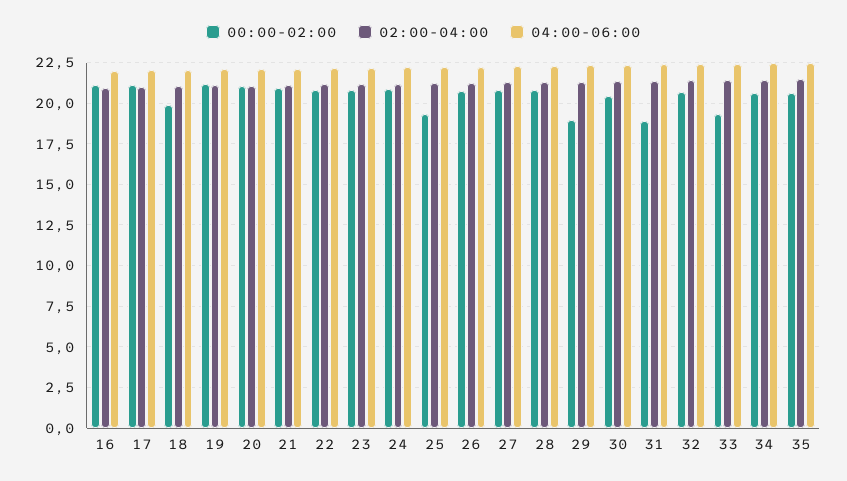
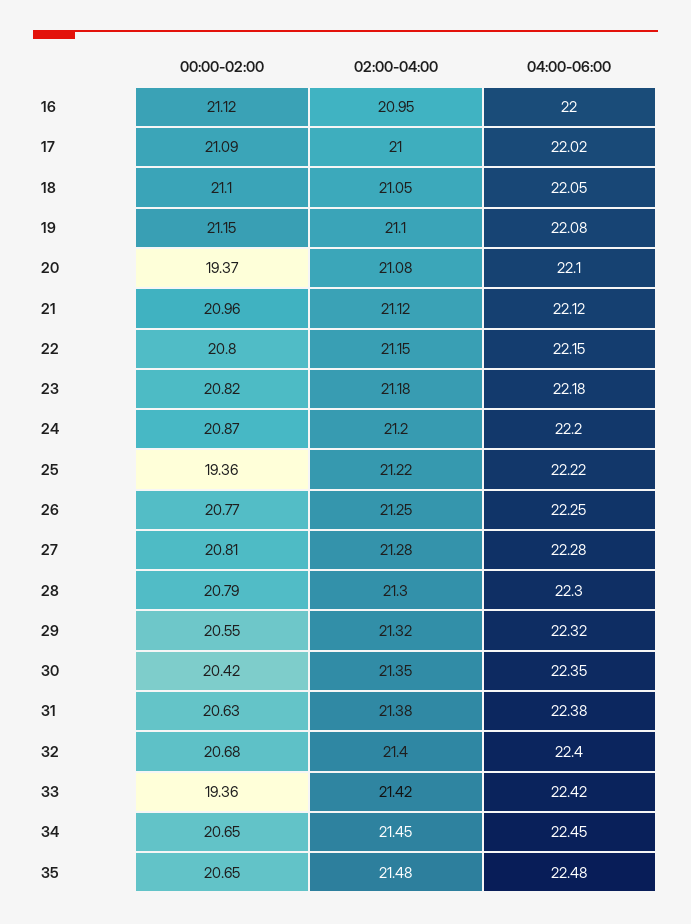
00:00-02:00, 18: 20 -> 21.1
00:00-02:00, 20: 21 -> 19.37
00:00-02:00, 29: 19 -> 20.55
00:00-02:00, 31: 19 -> 20.63

